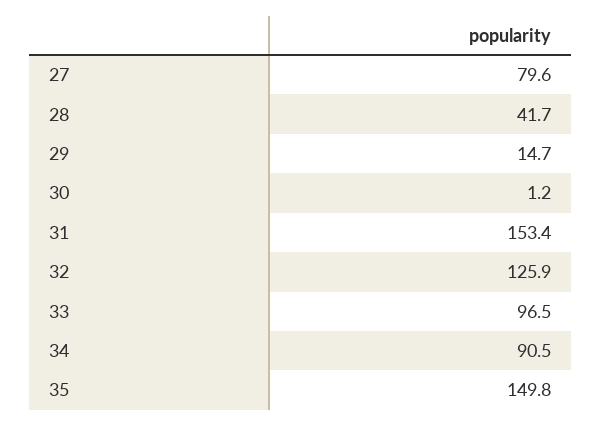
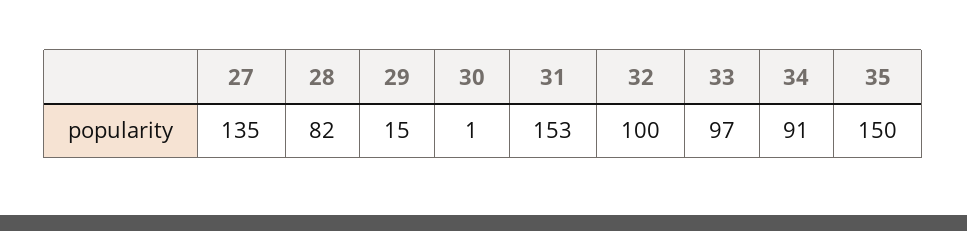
27: 79.6 -> 135
28: 41.7 -> 82
32: 125.9 -> 100

